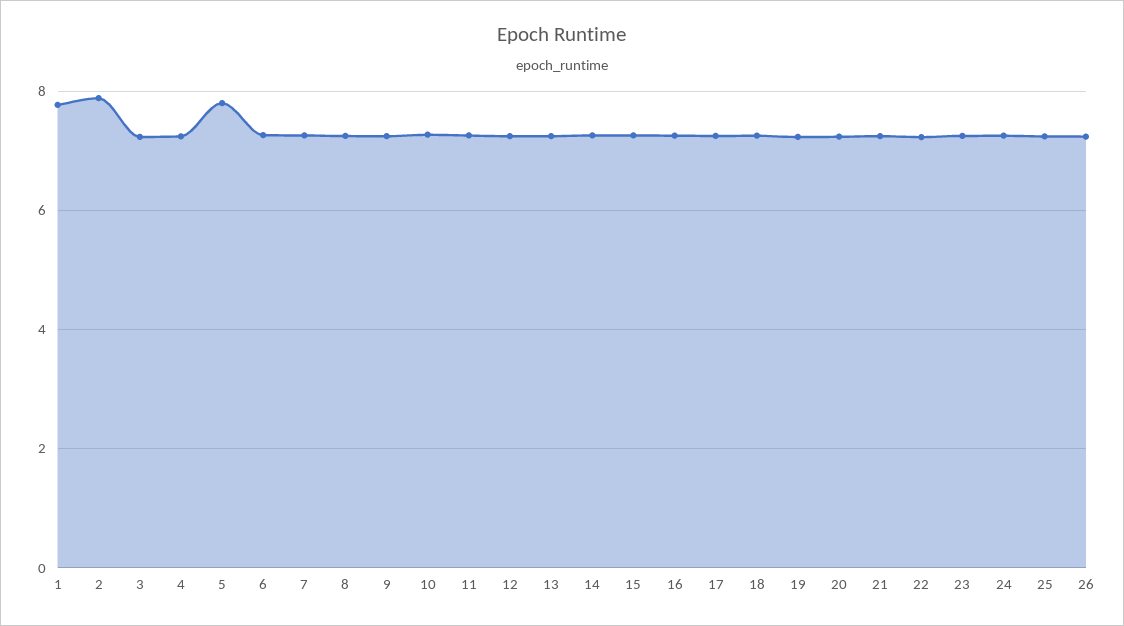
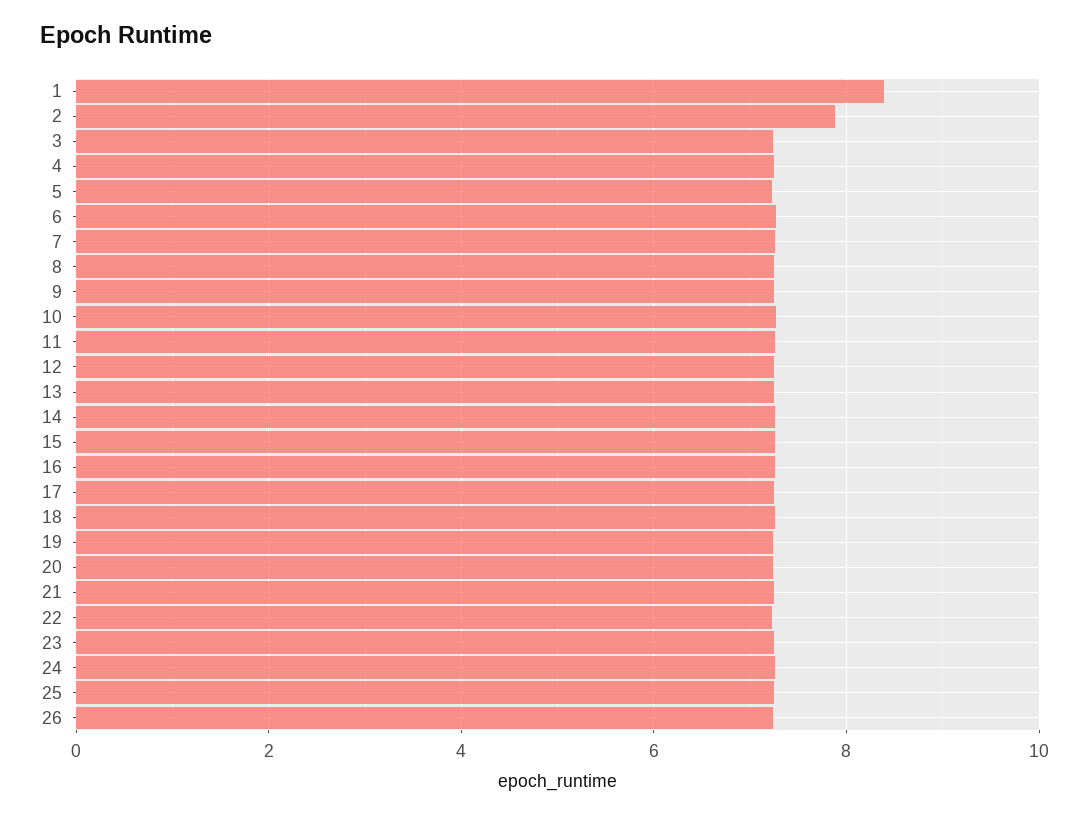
1: 7.8 -> 8.4
5: 7.8 -> 7.2

